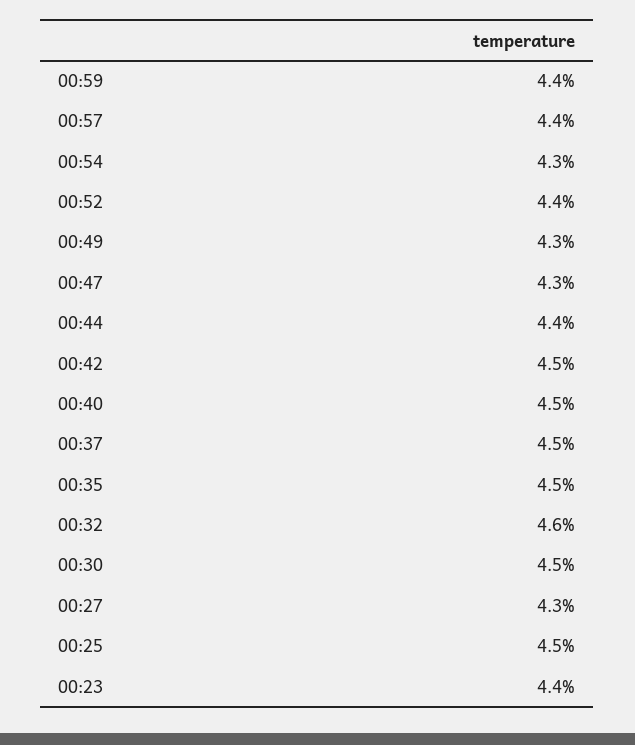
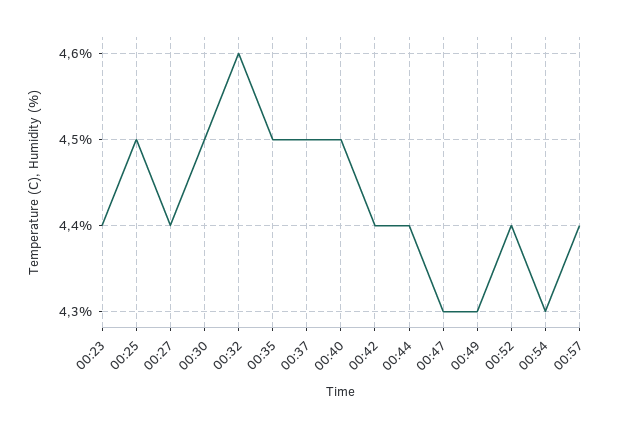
00:59: 4.4 -> none
00:42: 4.5 -> 4.4
00:27: 4.3 -> 4.4

